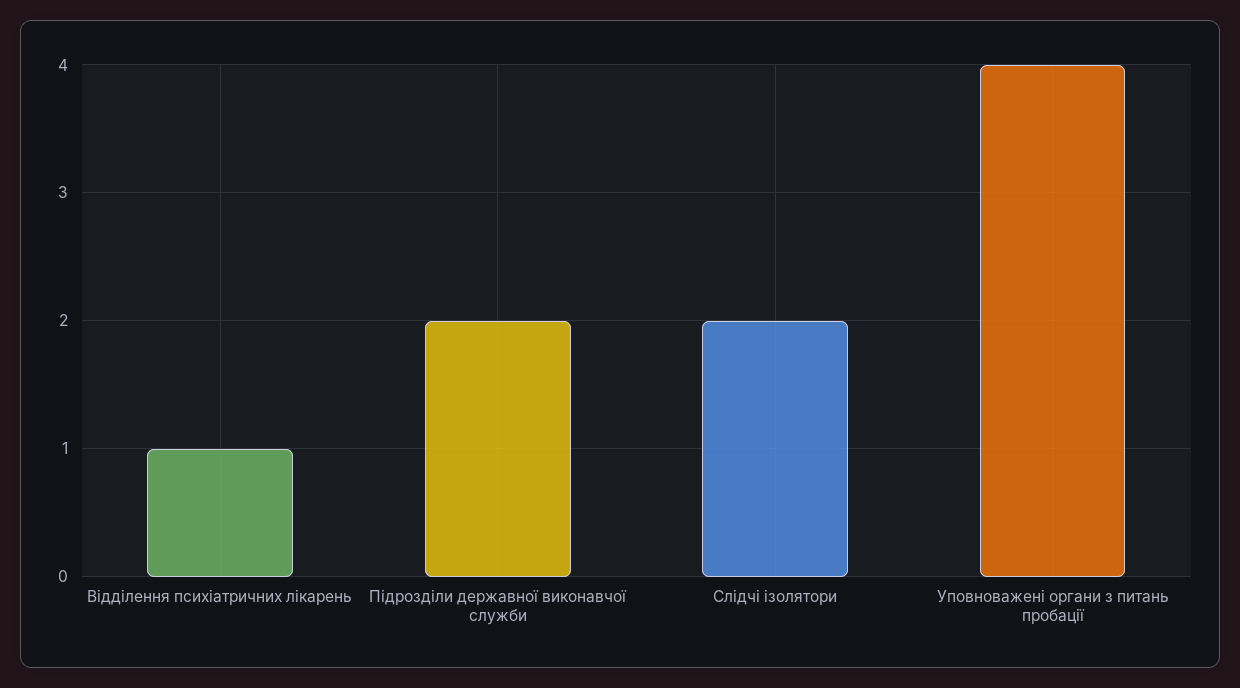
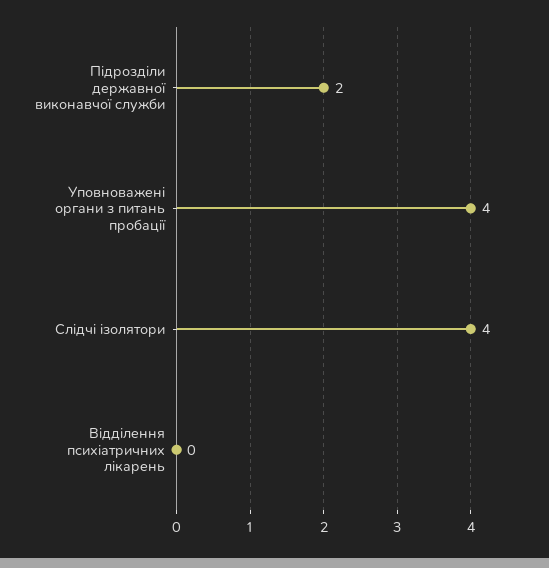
Відділення психіатричних лікарень: 1 -> 0
Слідчі ізолятори: 2 -> 4

